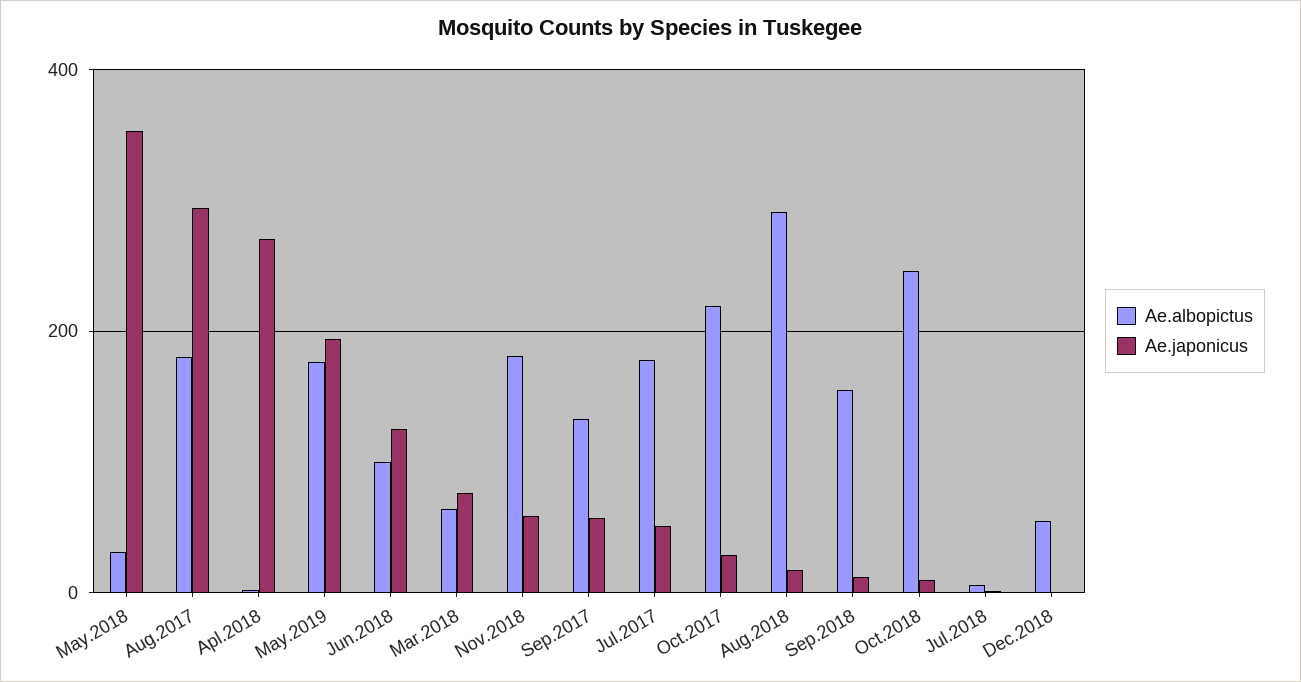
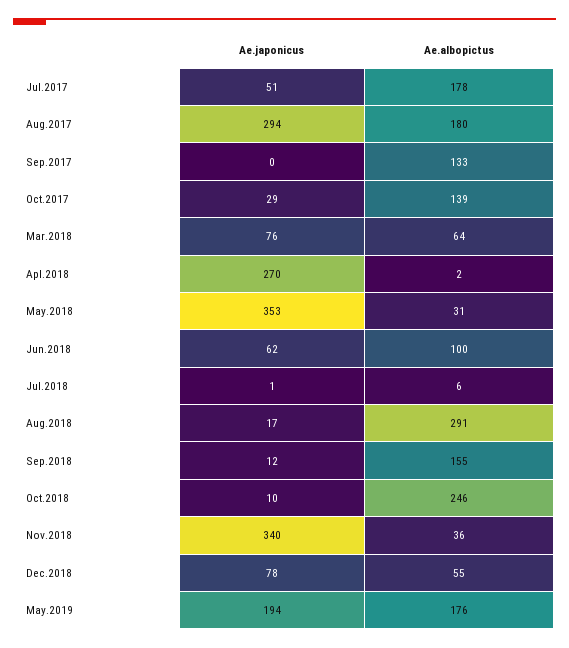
Ae.japonicus, Jun.2018: 120 -> 62
Ae.albopictus, Nov.2018: 180 -> 36
Ae.japonicus, Nov.2018: 60 -> 340
Ae.japonicus, Sep.2017: 60 -> 0
Ae.albopictus, Oct.2017: 220 -> 139
Ae.japonicus, Dec.2018: 0 -> 78

